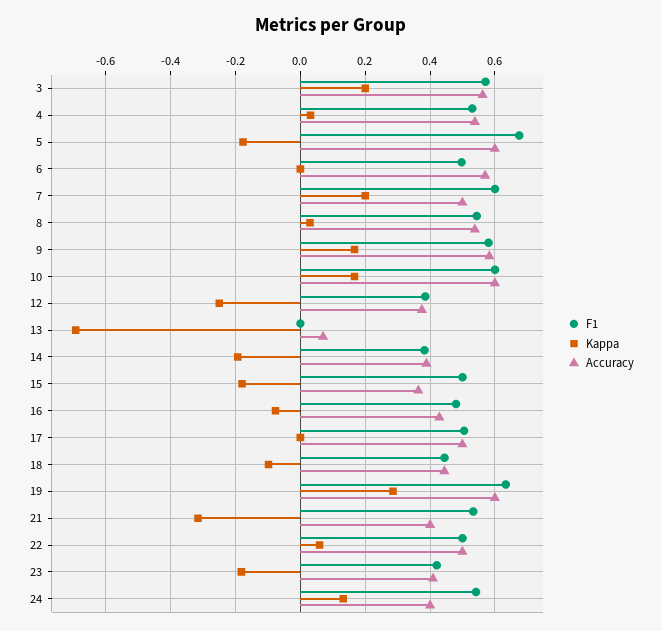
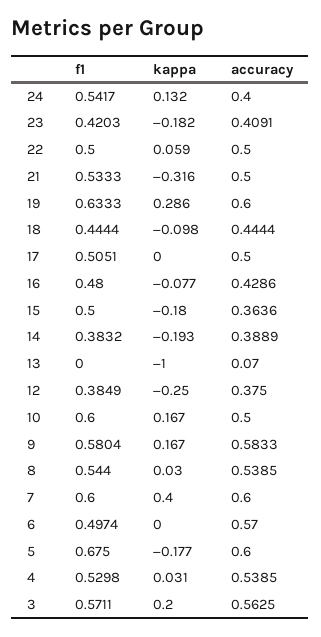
Kappa, 7: 0.2 -> 0.4
Accuracy, 7: 0.5 -> 0.6
Accuracy, 10: 0.6 -> 0.5
Kappa, 13: -0.7 -> -1
Accuracy, 21: 0.4 -> 0.5

